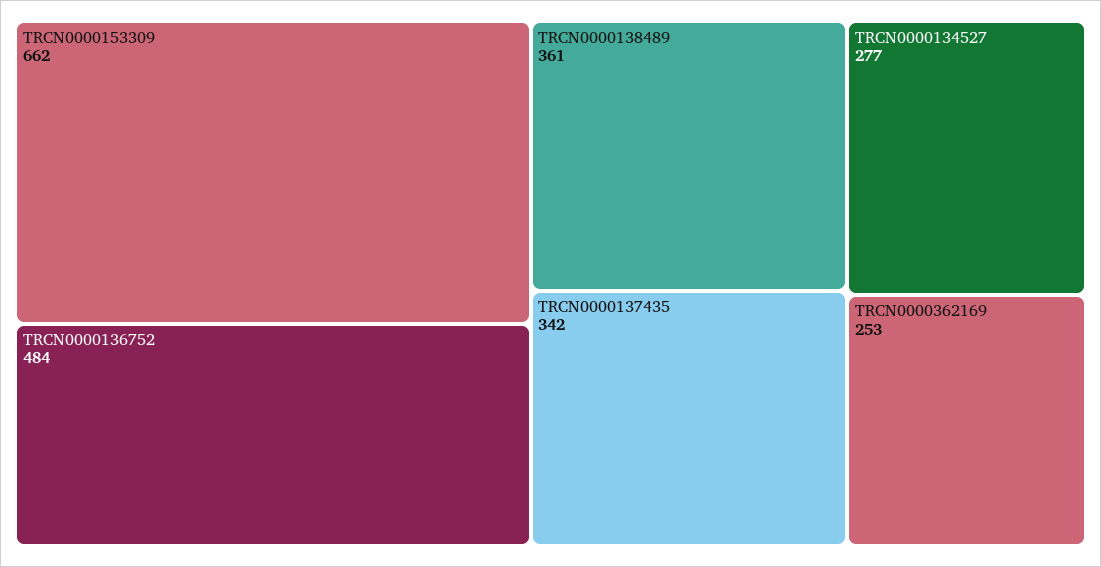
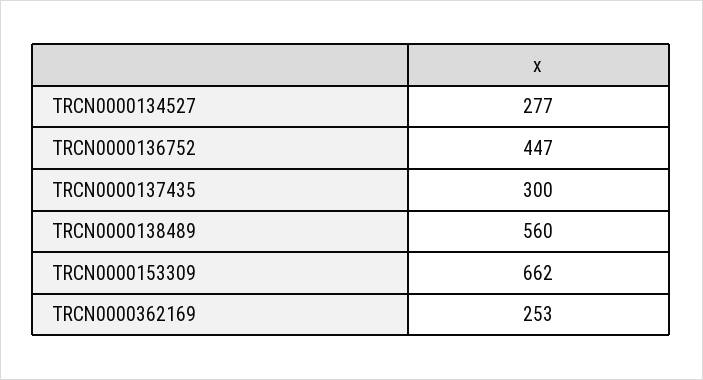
TRCN0000136752: 484 -> 447
TRCN0000138489: 361 -> 560
TRCN0000137435: 342 -> 300

